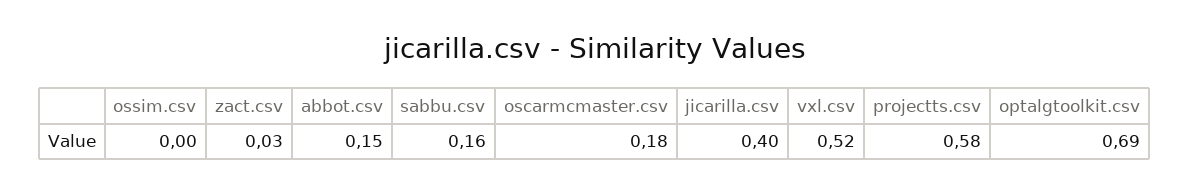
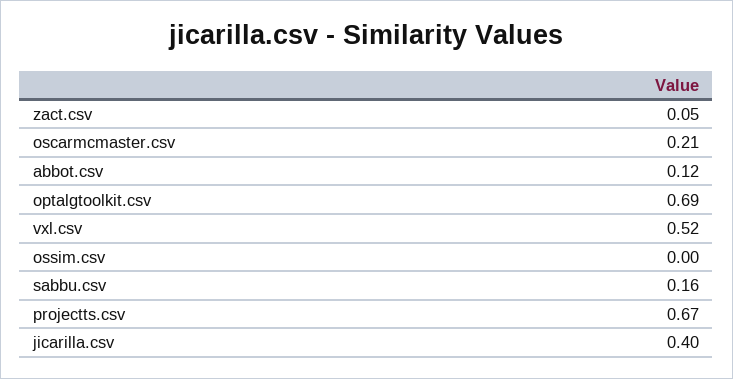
zact.csv: 0.03 -> 0.05
abbot.csv: 0.15 -> 0.12
oscarmcmaster.csv: 0.18 -> 0.21
projectts.csv: 0.58 -> 0.67

